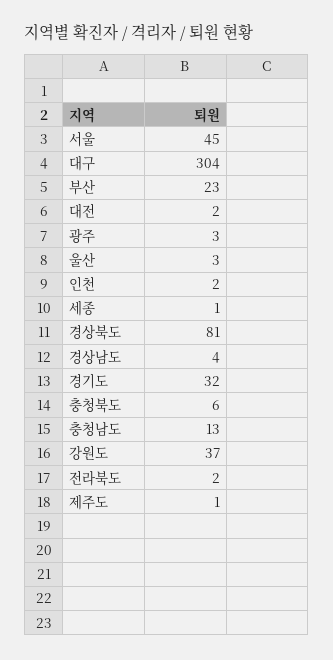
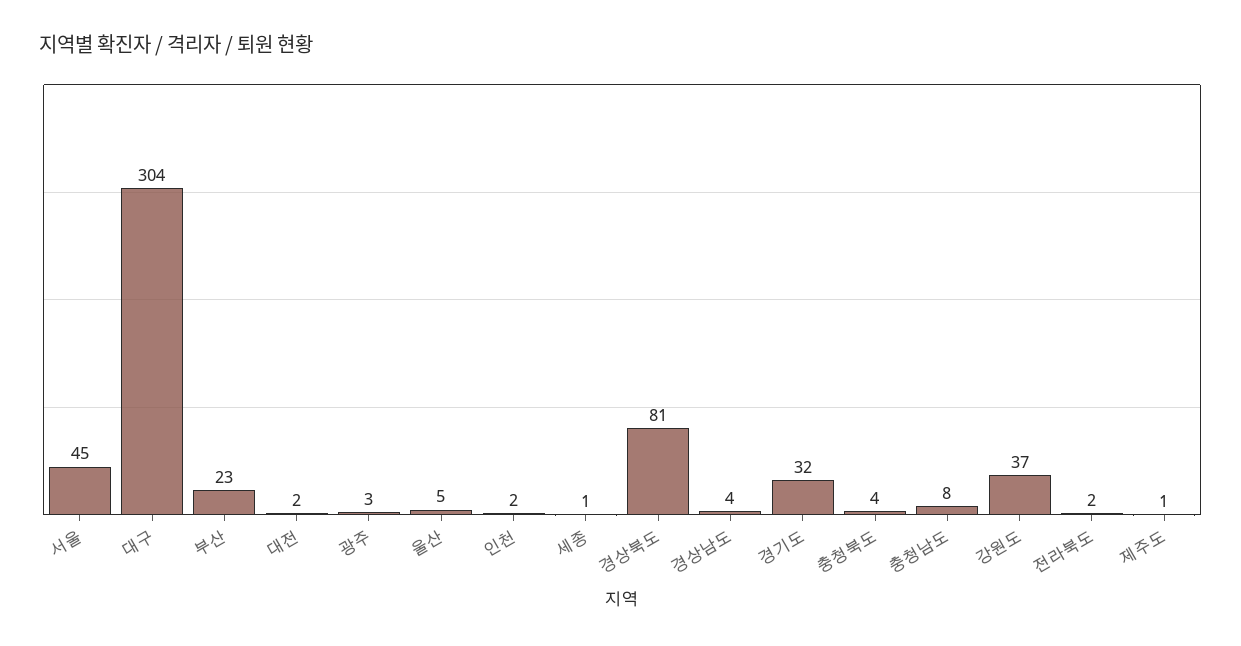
울산: 3 -> 5
충청북도: 6 -> 4
충청남도: 13 -> 8

